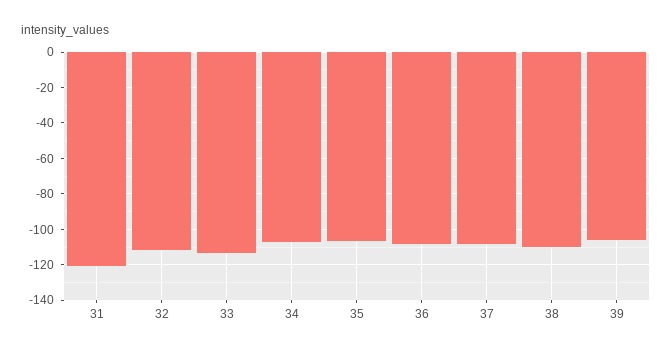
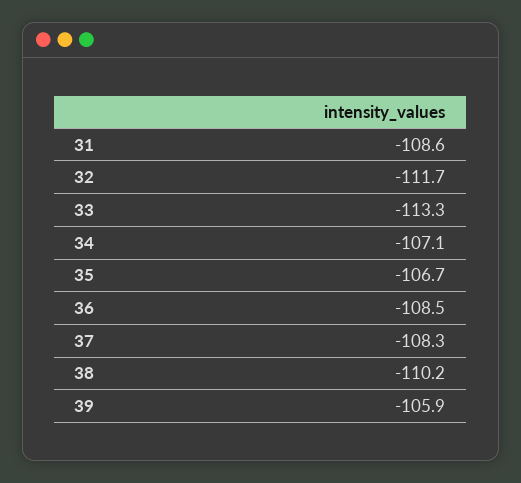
31: -120 -> -108.6

